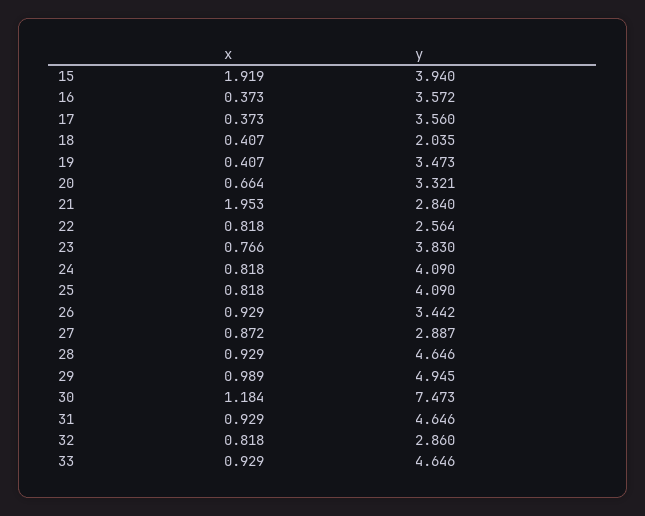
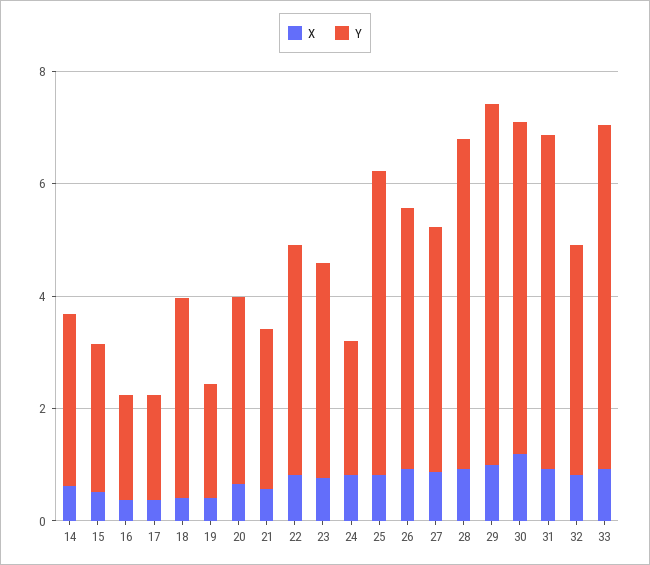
x, 15: 1.919 -> 0.5
y, 15: 3.94 -> 2.5
y, 16: 3.572 -> 2
y, 17: 3.56 -> 2
y, 18: 2.035 -> 3.5
y, 19: 3.473 -> 2
x, 21: 1.953 -> 0.5
y, 22: 2.564 -> 4
y, 24: 4.09 -> 2.5
y, 25: 4.09 -> 5.5
y, 26: 3.442 -> 4.5
y, 27: 2.887 -> 4.5
y, 28: 4.646 -> 6
y, 29: 4.945 -> 6.5
y, 30: 7.473 -> 6
y, 31: 4.646 -> 6
y, 32: 2.86 -> 4
y, 33: 4.646 -> 6
x, 14: none -> 0.5
y, 14: none -> 3

